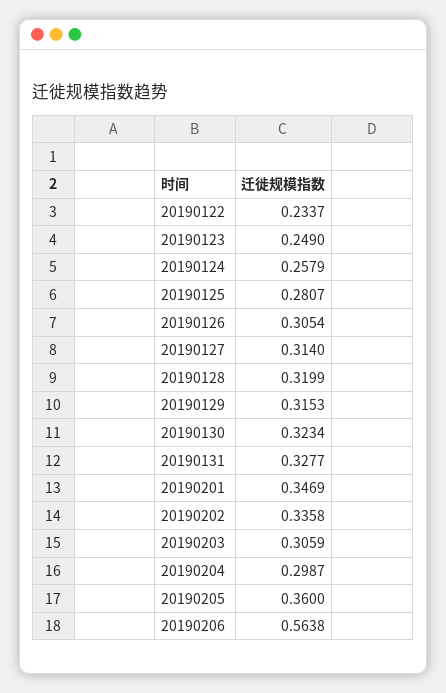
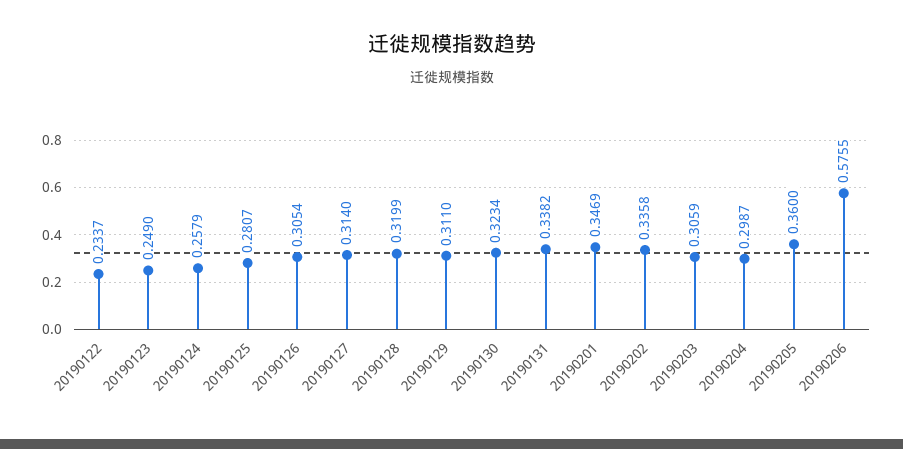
20190129: 0.3153 -> 0.311
20190131: 0.3277 -> 0.3382
20190206: 0.5638 -> 0.5755

